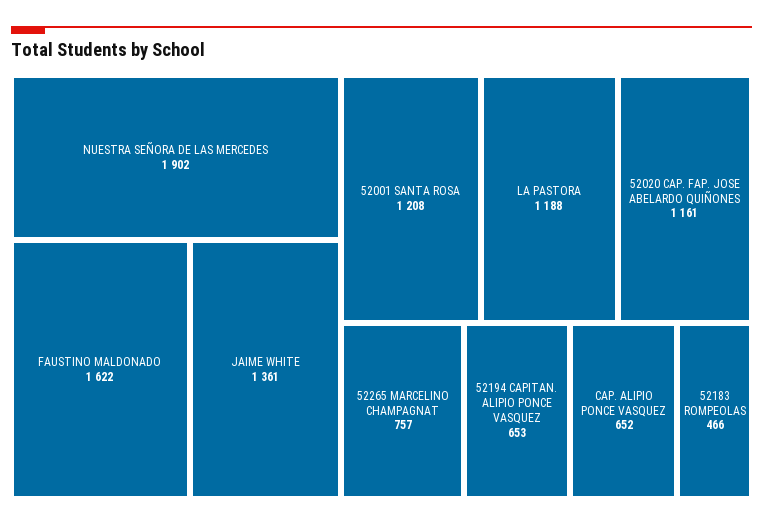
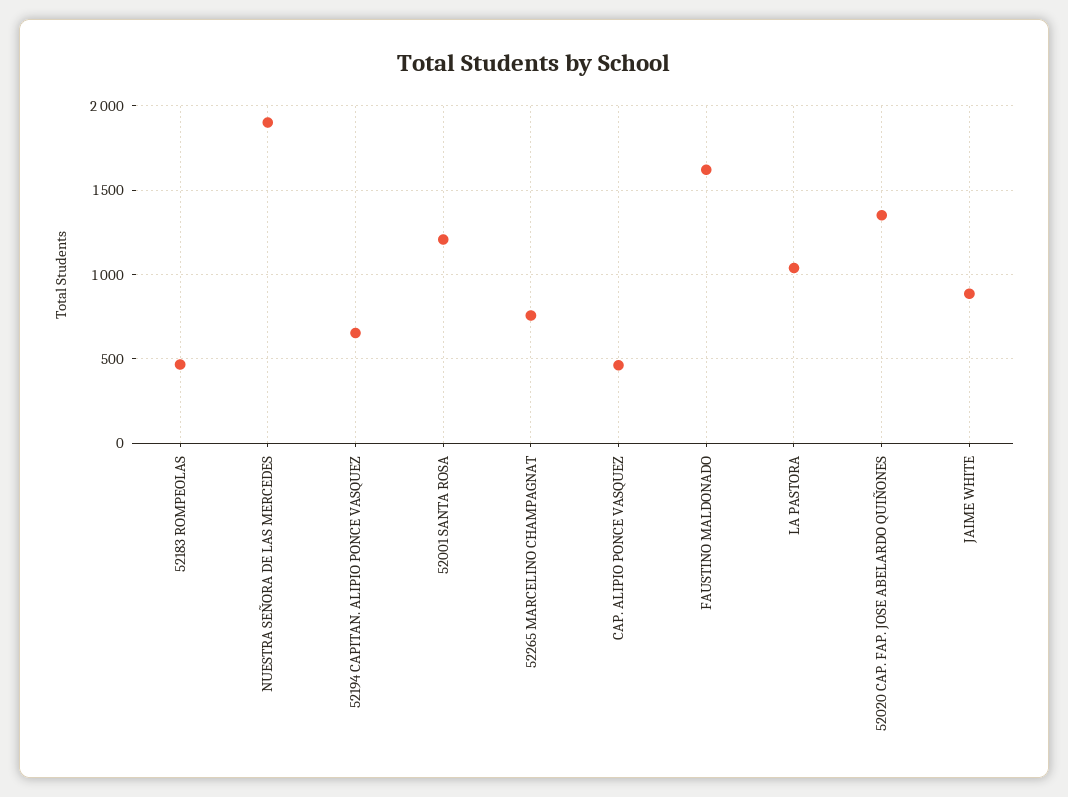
JAIME WHITE: 1361 -> 900
LA PASTORA: 1188 -> 1050
52020 CAP. FAP. JOSE ABELARDO QUIÑONES: 1161 -> 1350
CAP. ALIPIO PONCE VASQUEZ: 652 -> 450

